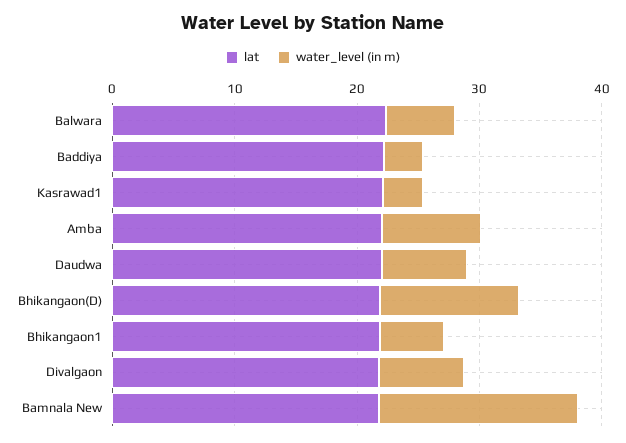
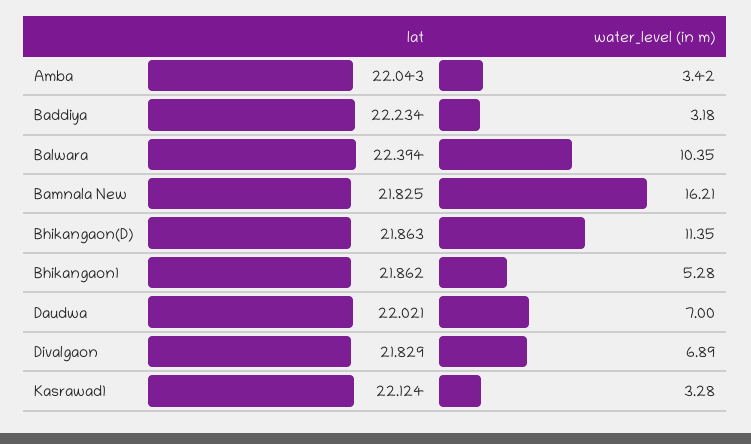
water_level (in m), Balwara: 6 -> 10.35
water_level (in m), Amba: 8 -> 3.42

